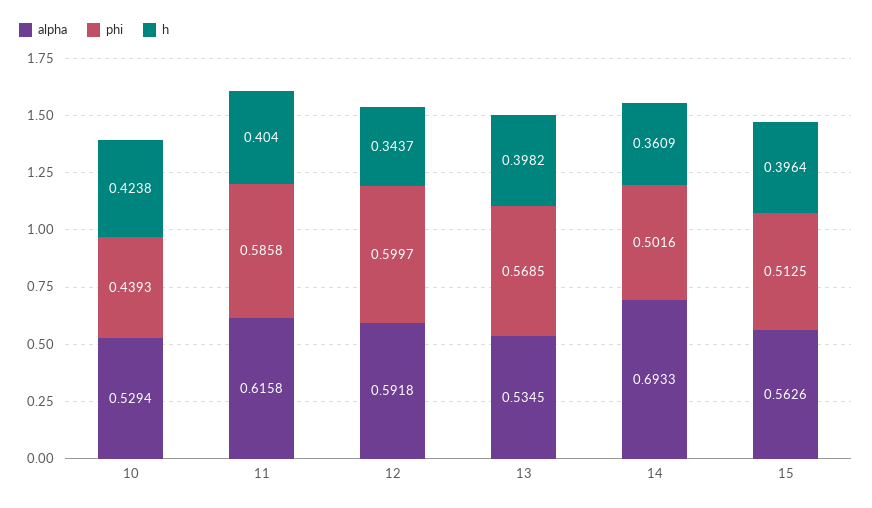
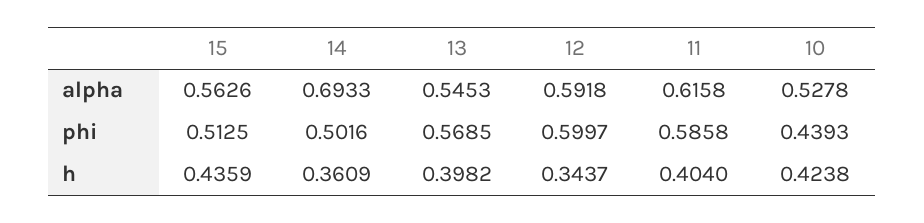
alpha, 10: 0.5294 -> 0.5278
alpha, 13: 0.5345 -> 0.5453
h, 15: 0.3964 -> 0.4359

